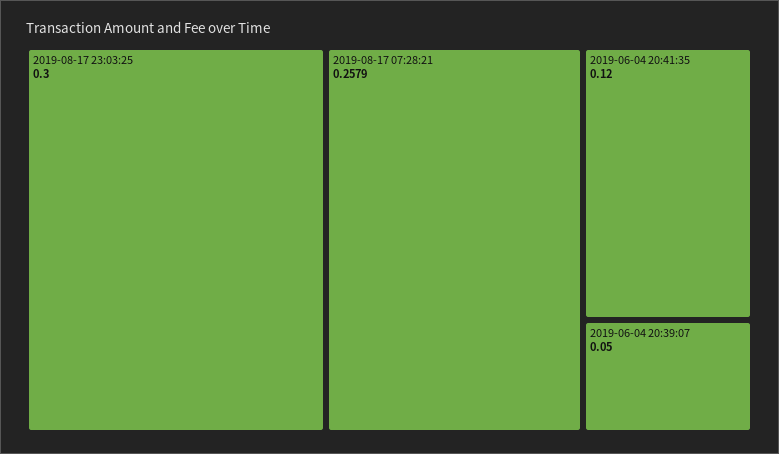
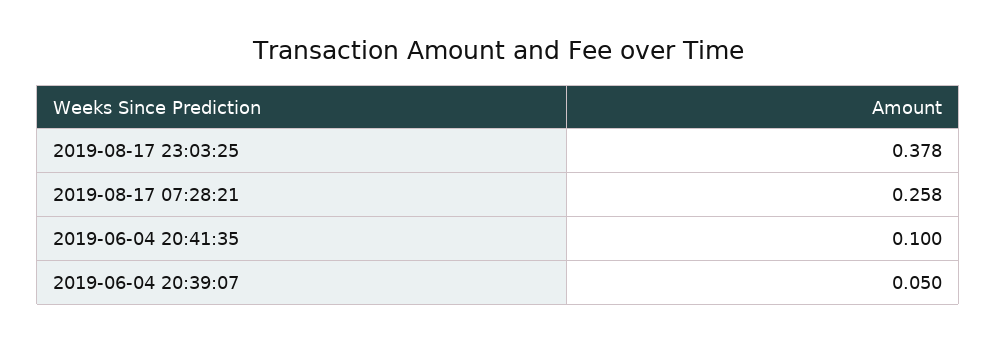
2019-08-17 23:03:25: 0.3 -> 0.378
2019-06-04 20:41:35: 0.12 -> 0.1

